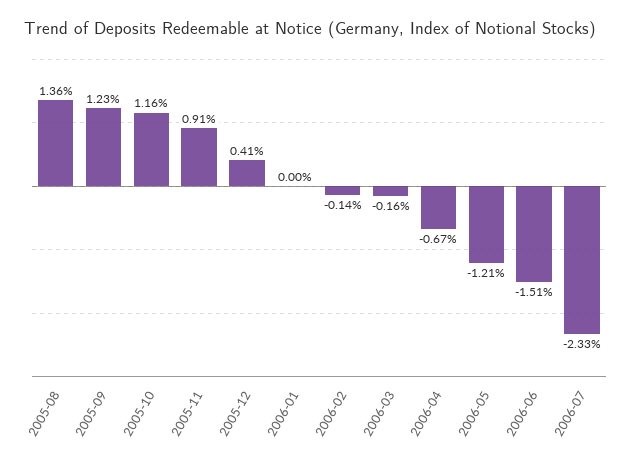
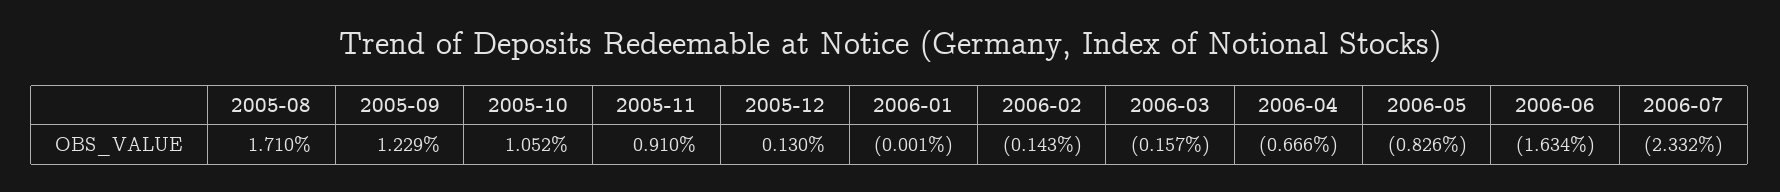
2005-08: 1.36 -> 1.71
2005-10: 1.16 -> 1.052
2005-12: 0.41 -> 0.13
2006-05: -1.21 -> -0.826
2006-06: -1.51 -> -1.634

